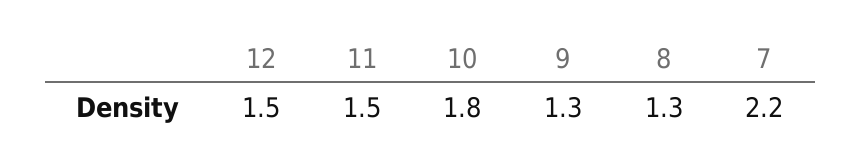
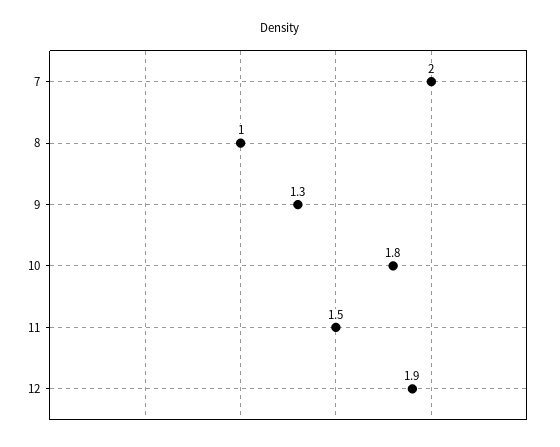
12: 1.5 -> 1.9
8: 1.3 -> 1
7: 2.2 -> 2

